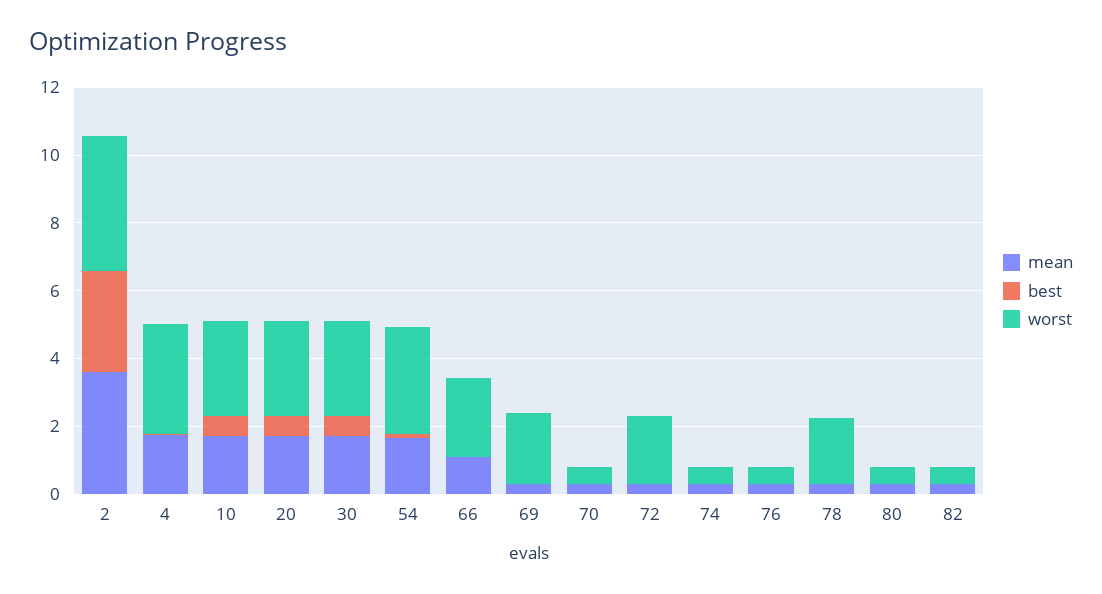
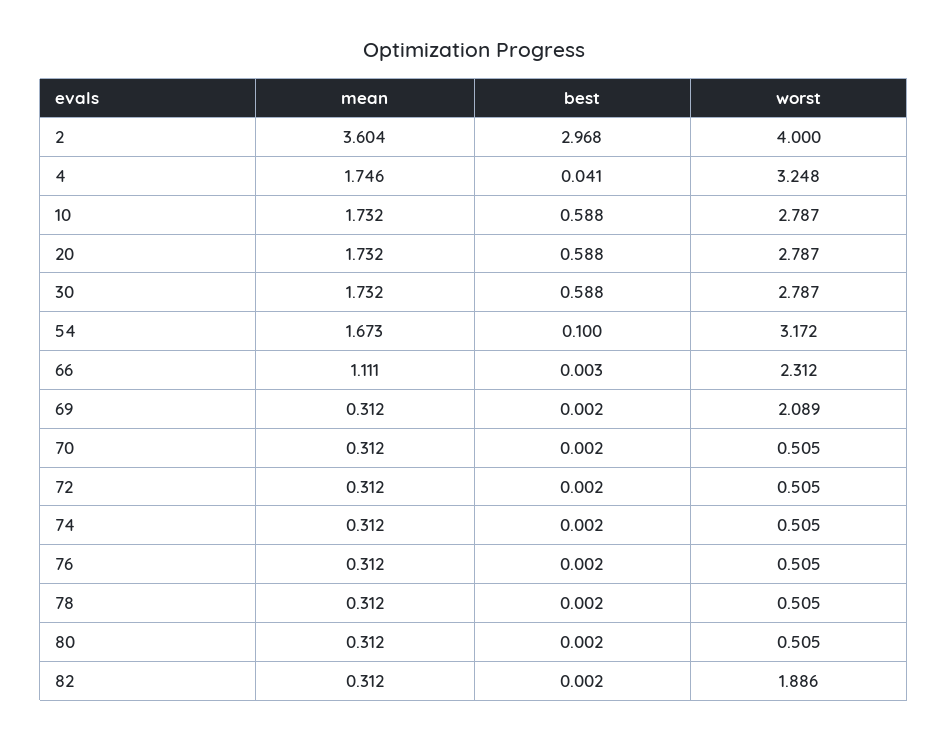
worst, 72: 2 -> 0.505
worst, 78: 2 -> 0.505
worst, 82: 0.5 -> 1.886

